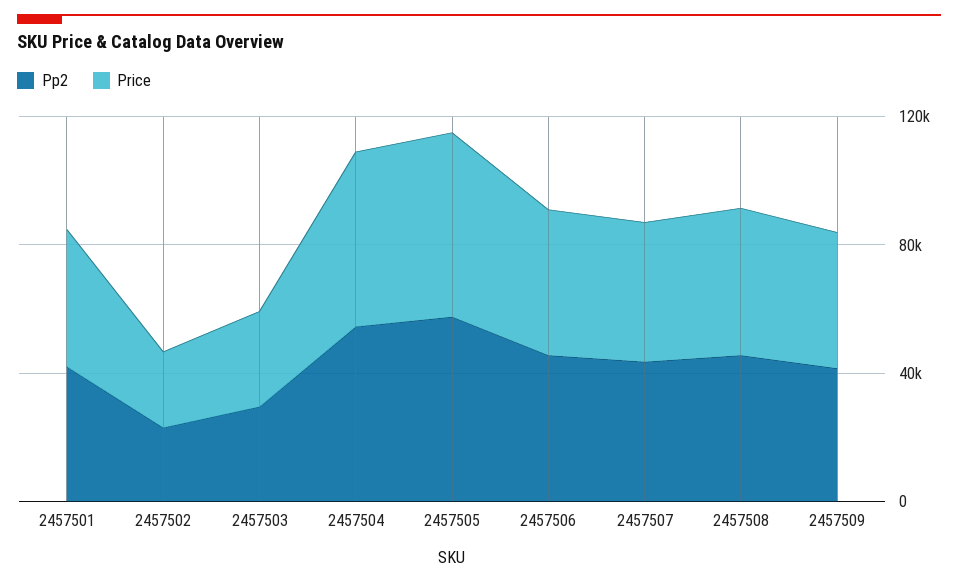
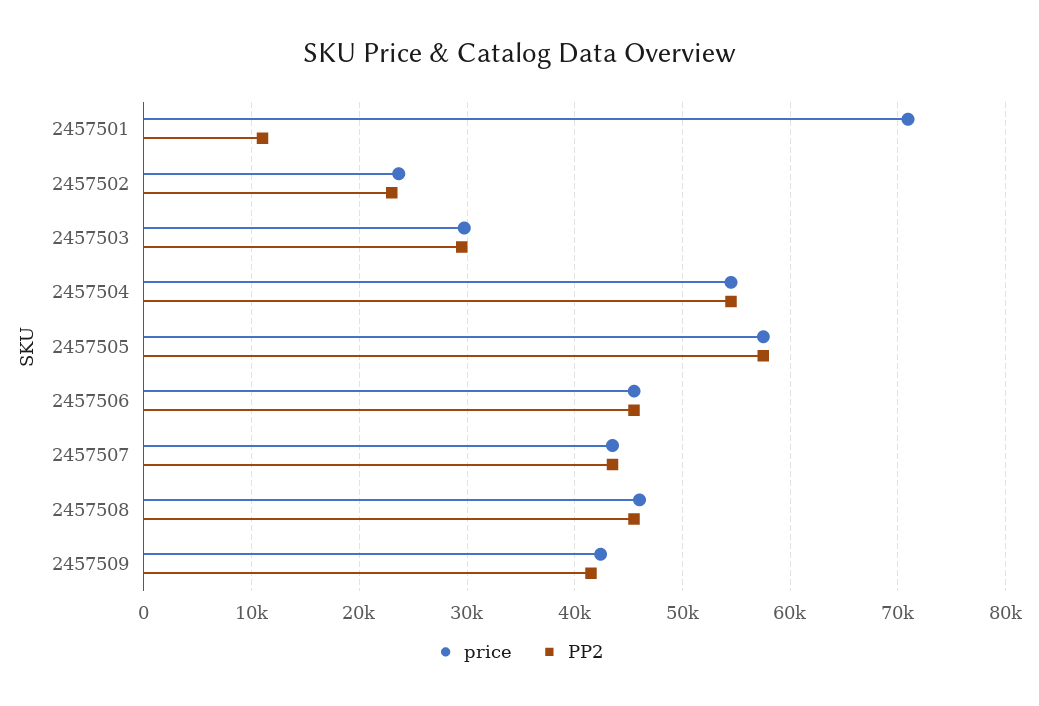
Pp2, 2457501: 40000 -> 11000
Price, 2457501: 40000 -> 71000

